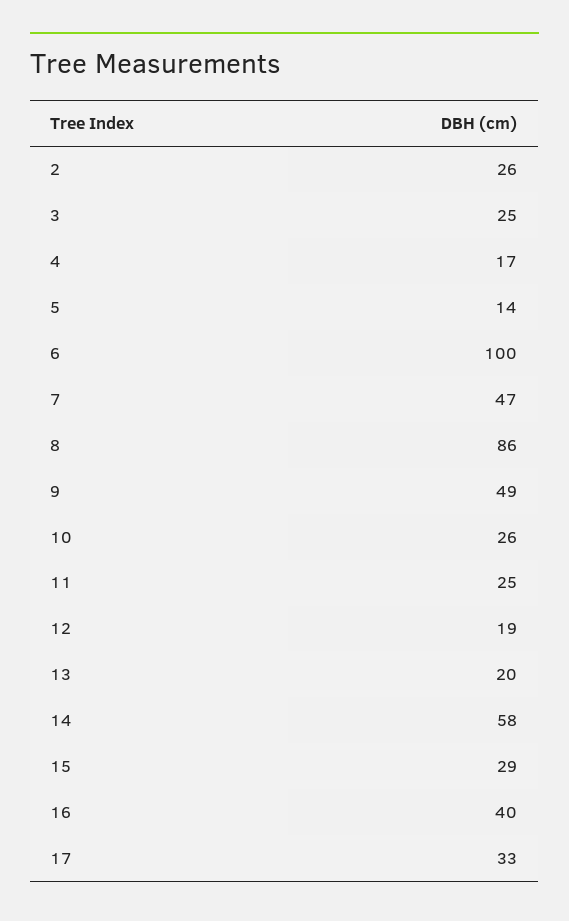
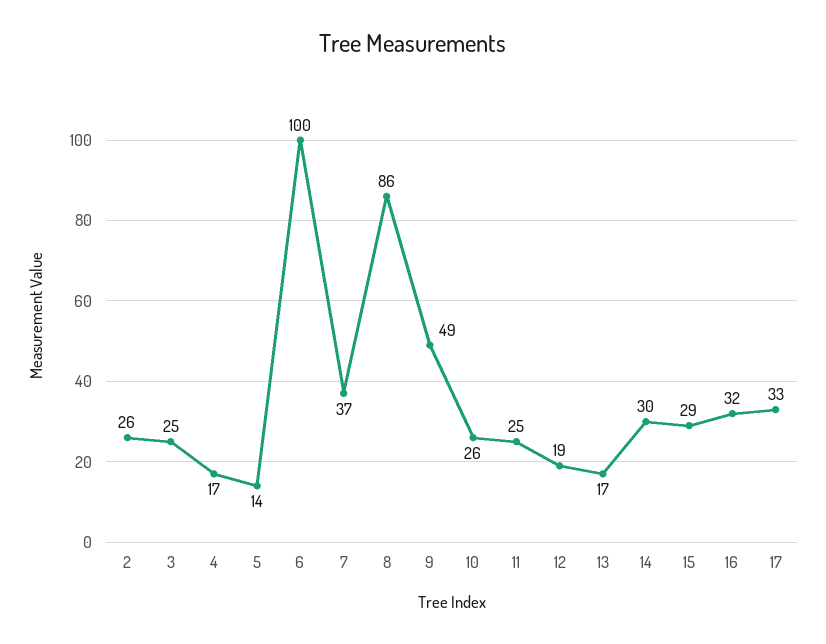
7: 47 -> 37
13: 20 -> 17
14: 58 -> 30
16: 40 -> 32

